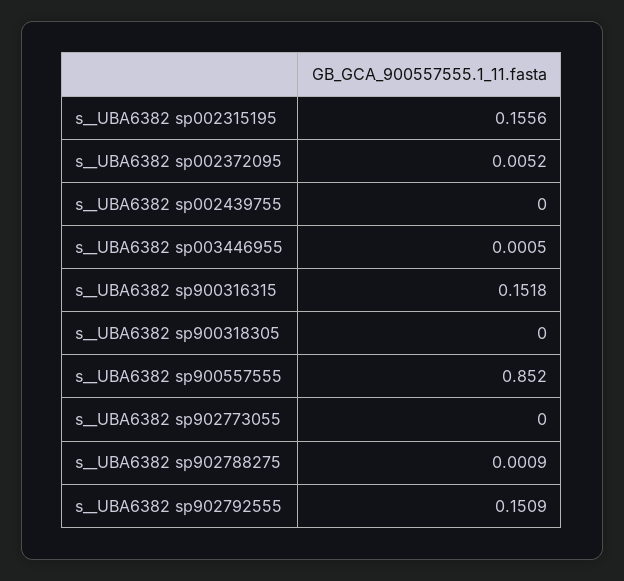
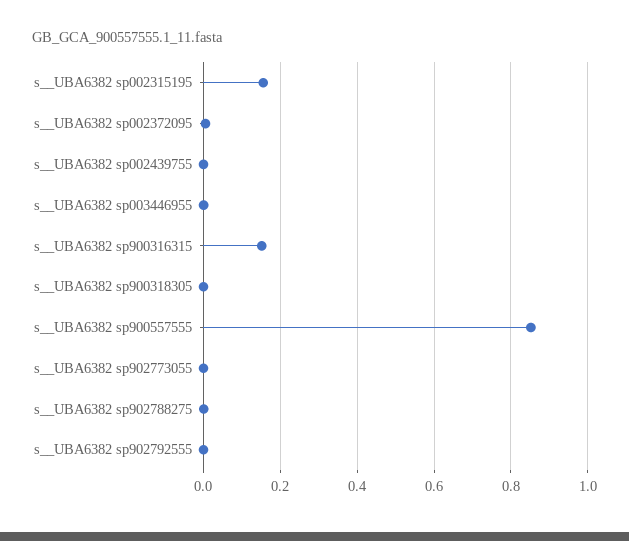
s__UBA6382 sp902792555: 0.1509 -> 0

